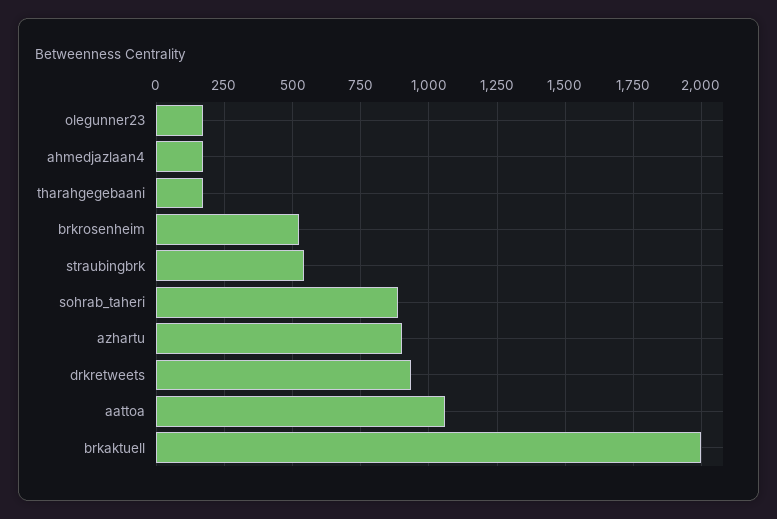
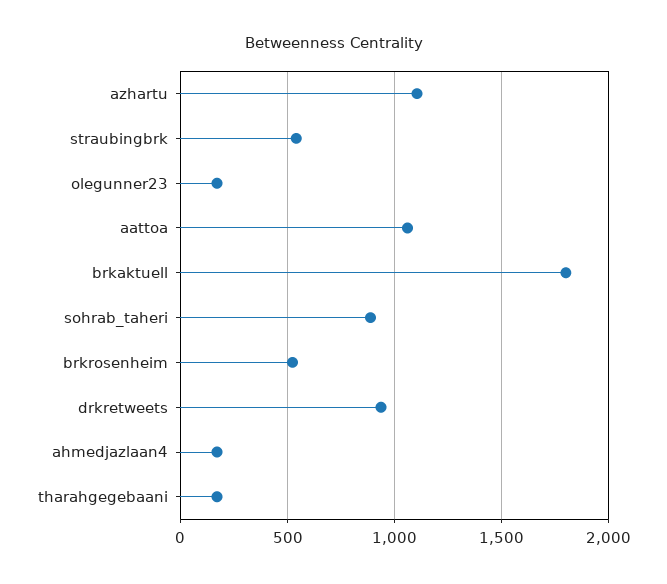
azhartu: 900 -> 1100
brkaktuell: 2000 -> 1800

